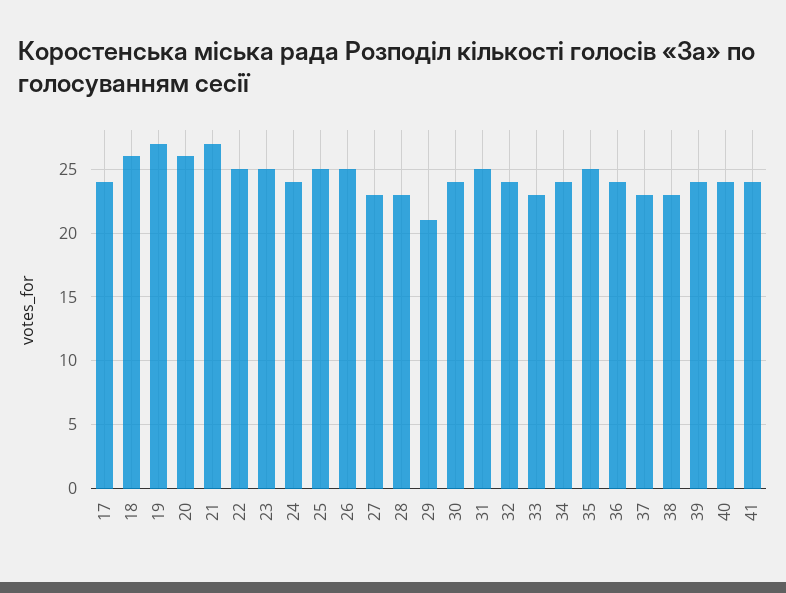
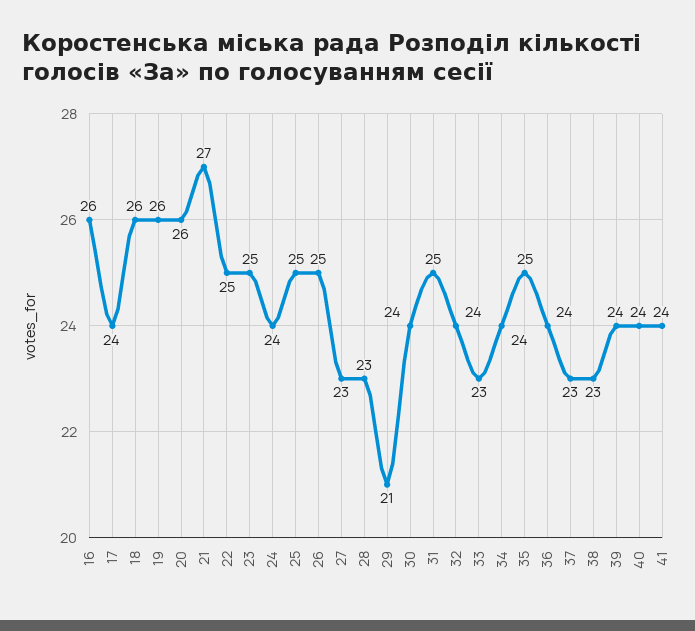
19: 27 -> 26
16: none -> 26

